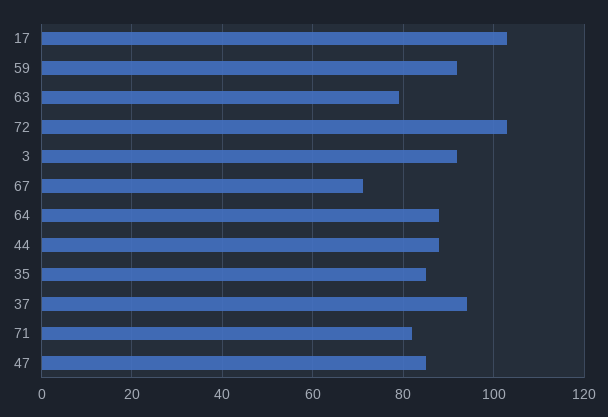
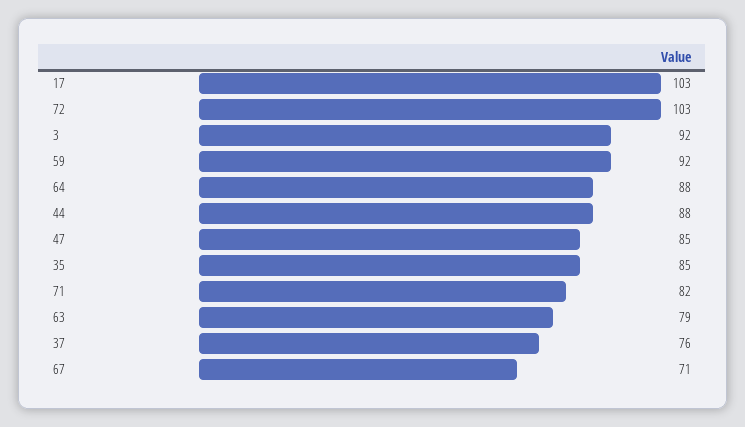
37: 95 -> 76

